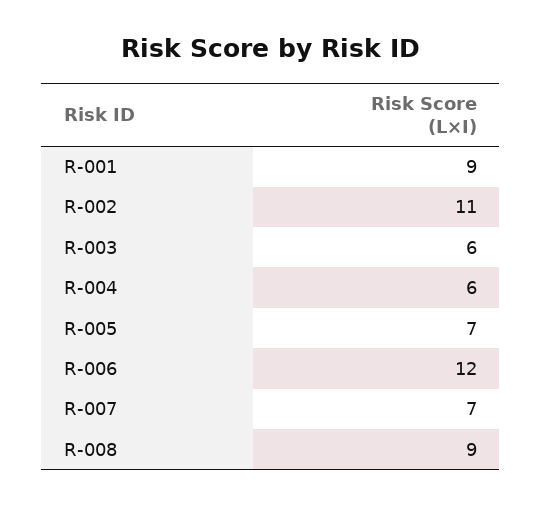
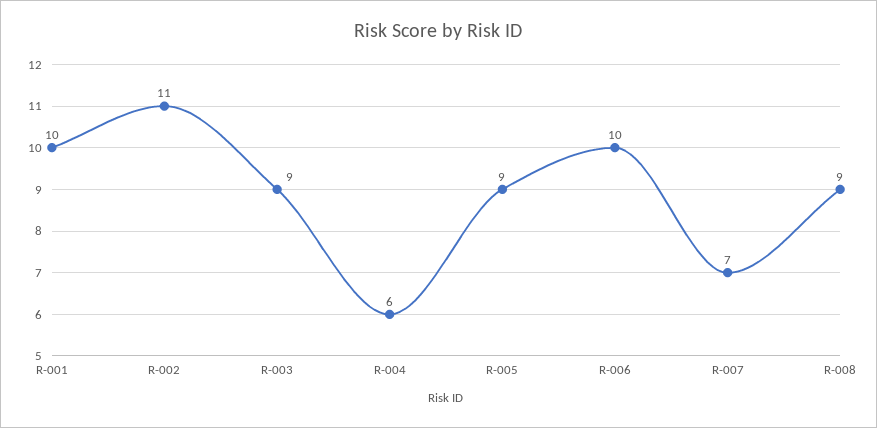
R-001: 9 -> 10
R-003: 6 -> 9
R-005: 7 -> 9
R-006: 12 -> 10

